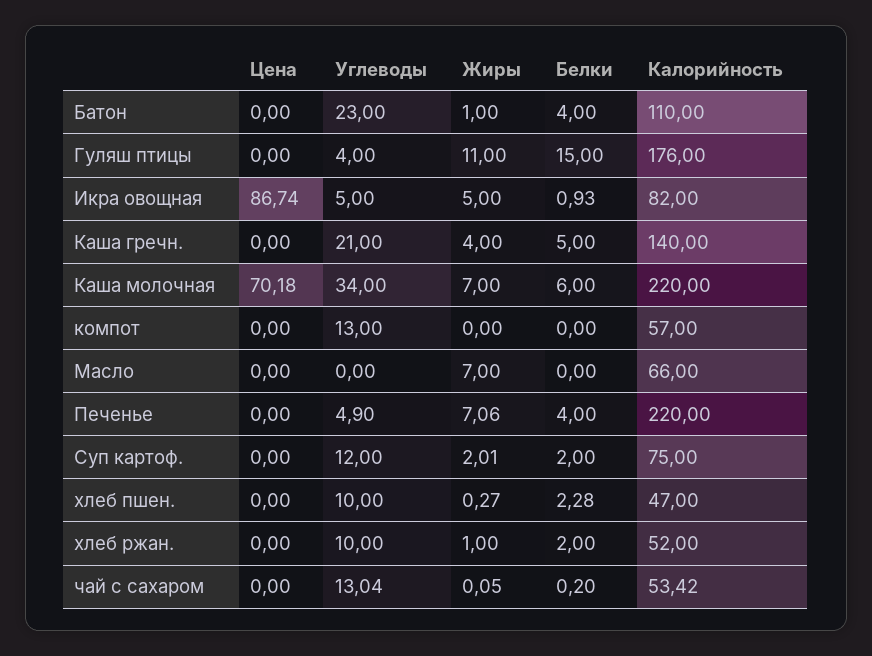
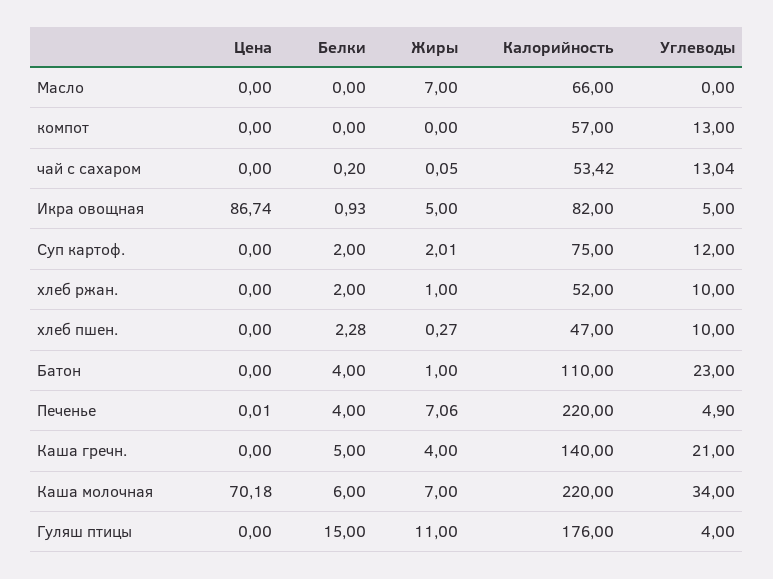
Цена, Печенье: 0 -> 0.01

